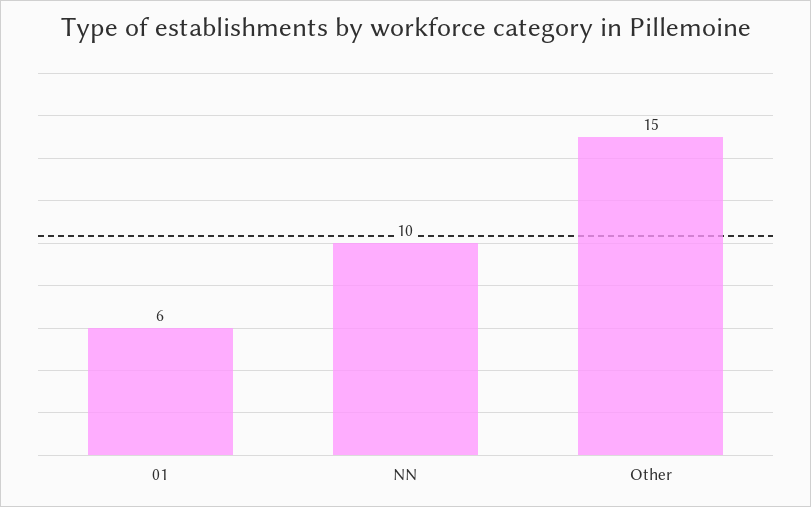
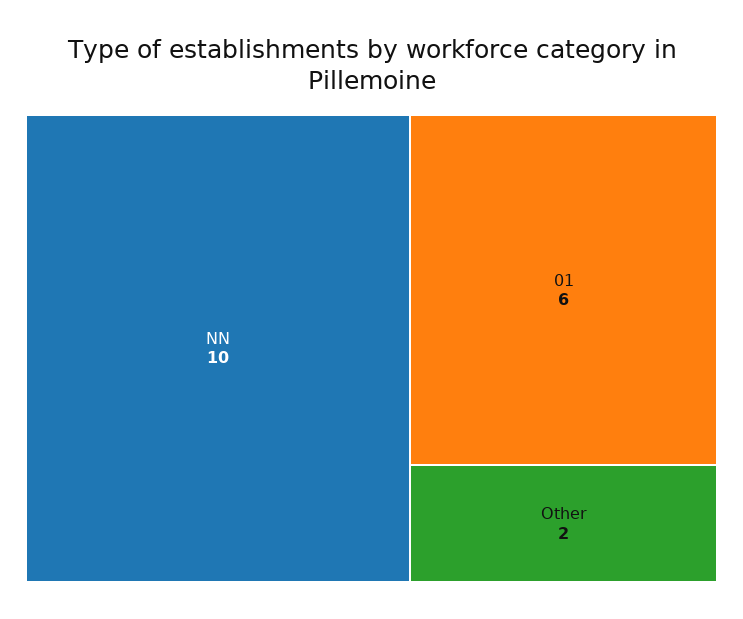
Other: 15 -> 2

